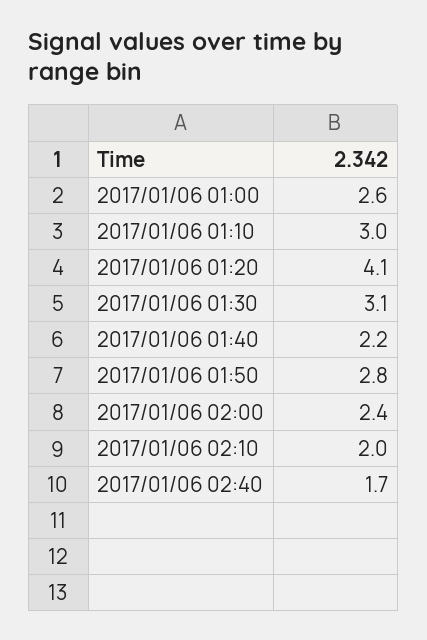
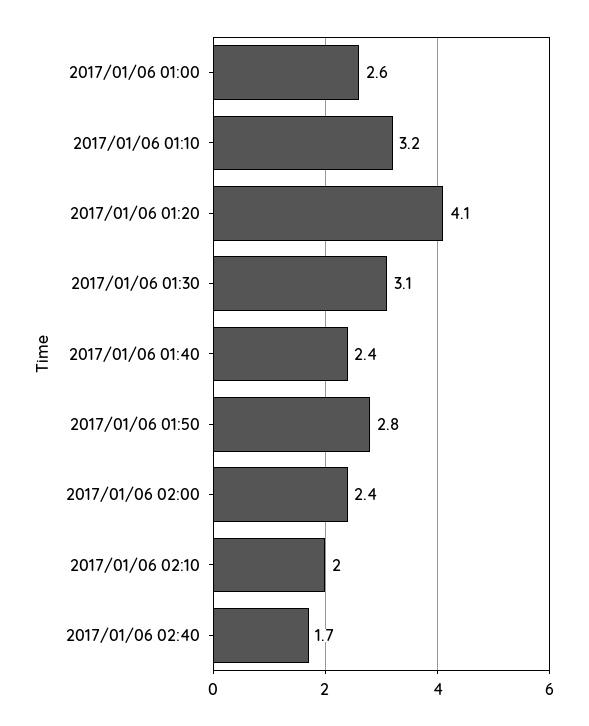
2017/01/06 01:10: 3 -> 3.2
2017/01/06 01:40: 2.2 -> 2.4

